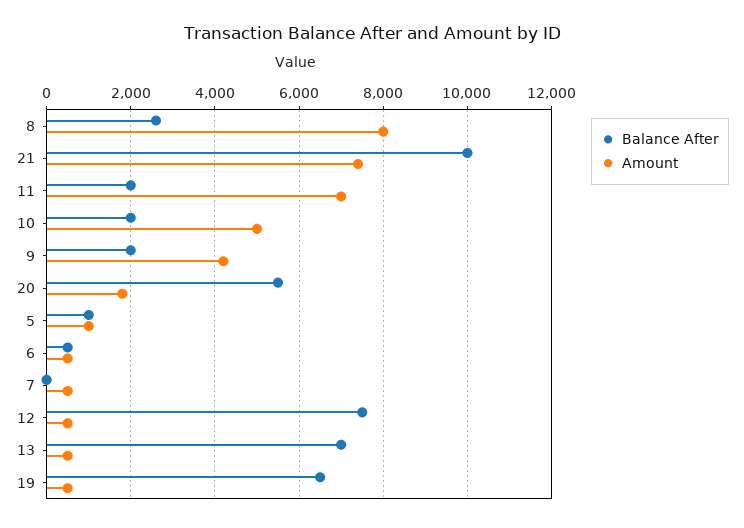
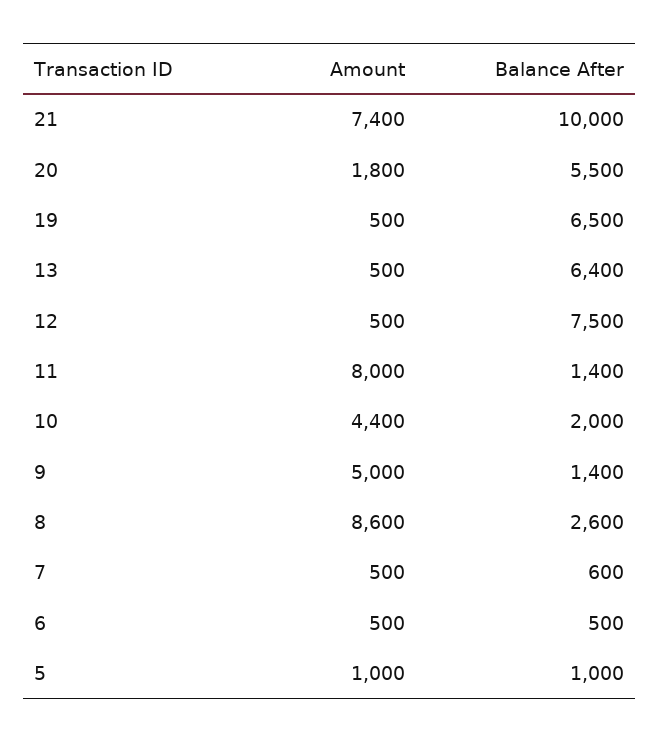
Amount, 8: 8000 -> 8600
Balance After, 11: 2000 -> 1400
Amount, 11: 7000 -> 8000
Amount, 10: 5000 -> 4400
Balance After, 9: 2000 -> 1400
Amount, 9: 4200 -> 5000
Balance After, 7: 0 -> 600
Balance After, 13: 7000 -> 6400

